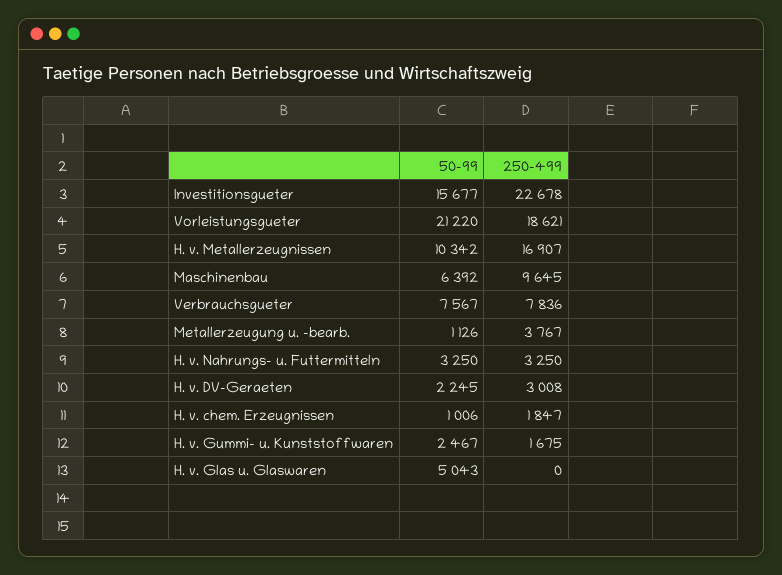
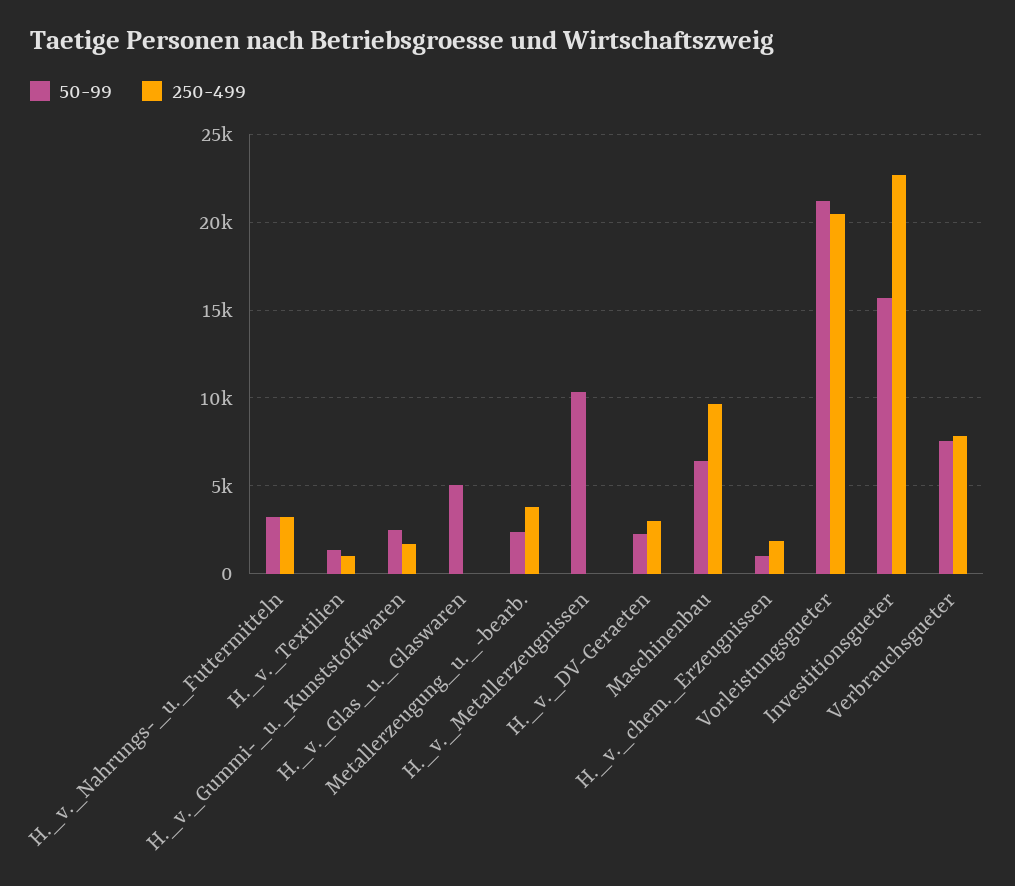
250-499, Vorleistungsgueter: 18621 -> 20500
250-499, H. v. Metallerzeugnissen: 16907 -> 0
50-99, Metallerzeugung u. -bearb.: 1126 -> 2500
50-99, H._v._Textilien: none -> 1500
250-499, H._v._Textilien: none -> 1000

